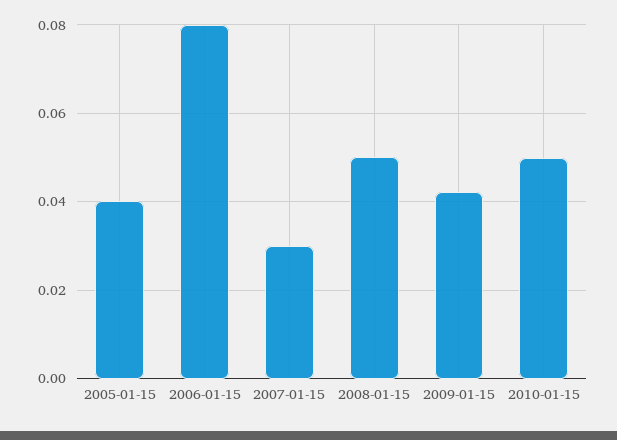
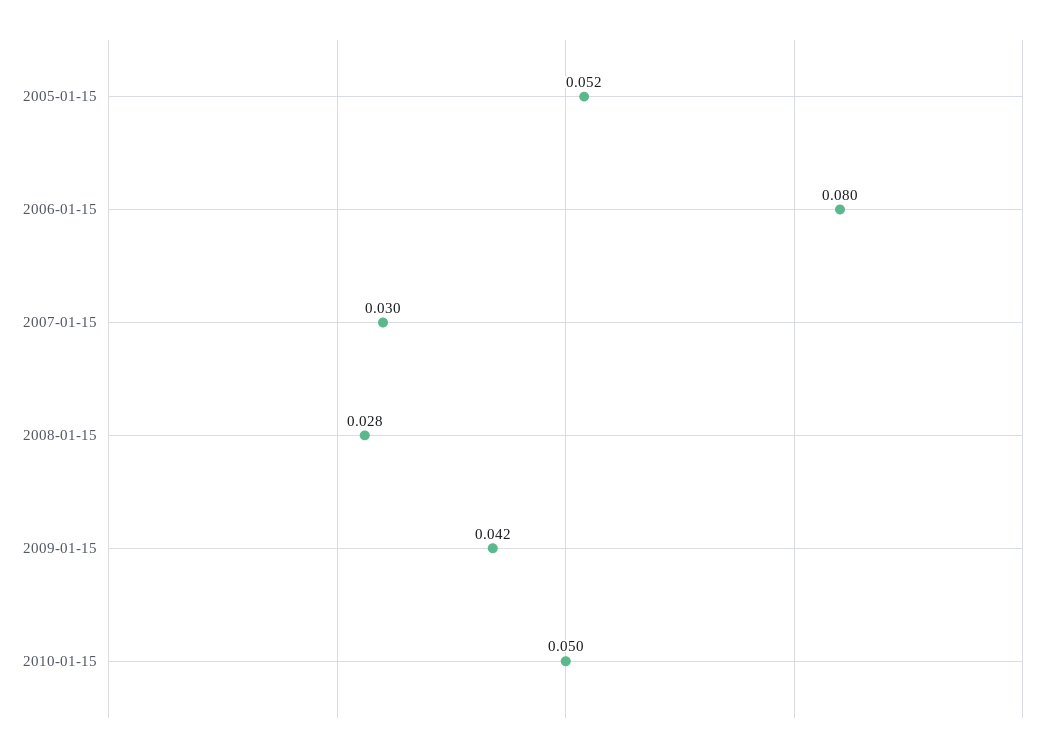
2005-01-15: 0.04 -> 0.052
2008-01-15: 0.05 -> 0.028

